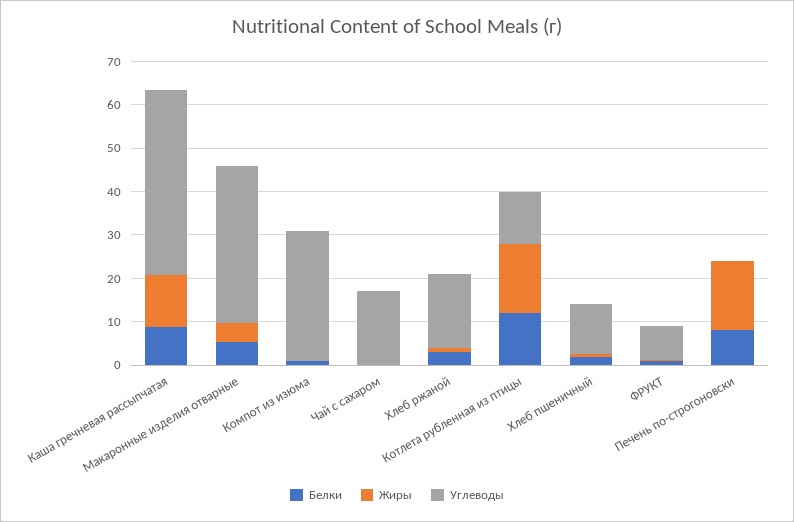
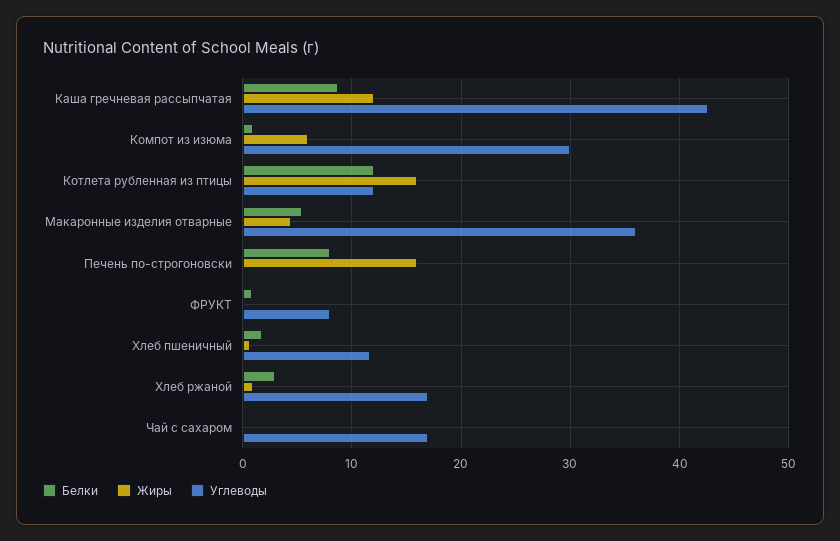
Жиры, Компот из изюма: 0 -> 6

